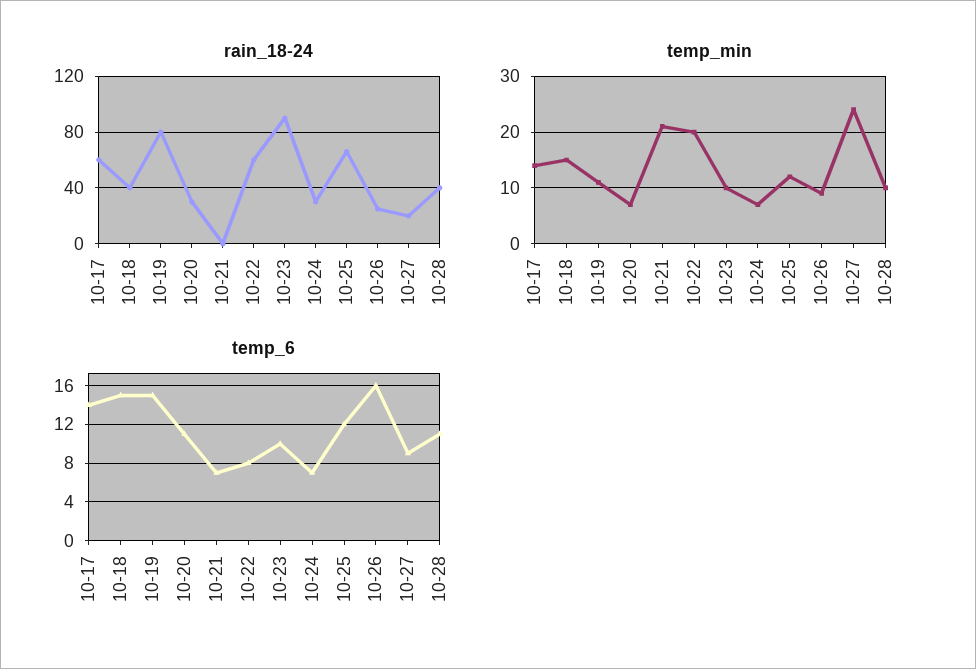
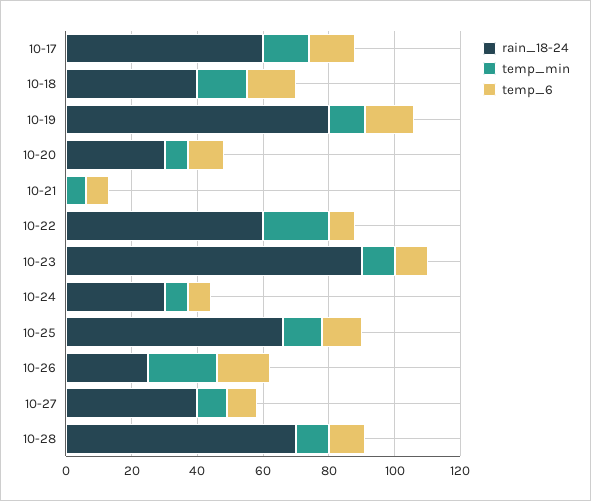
rain_18-24, 10-27: 20 -> 40
rain_18-24, 10-28: 40 -> 70
temp_min, 10-21: 20 -> 5
temp_min, 10-26: 10 -> 20
temp_min, 10-27: 25 -> 10

